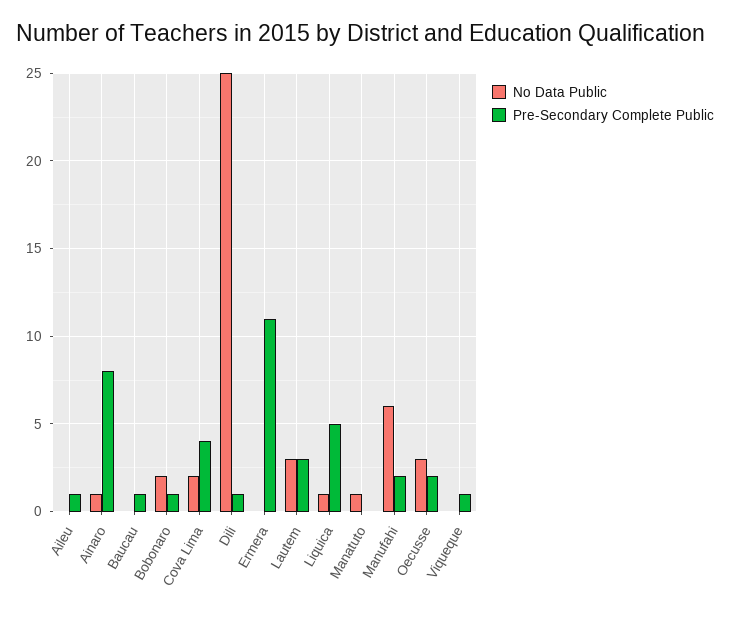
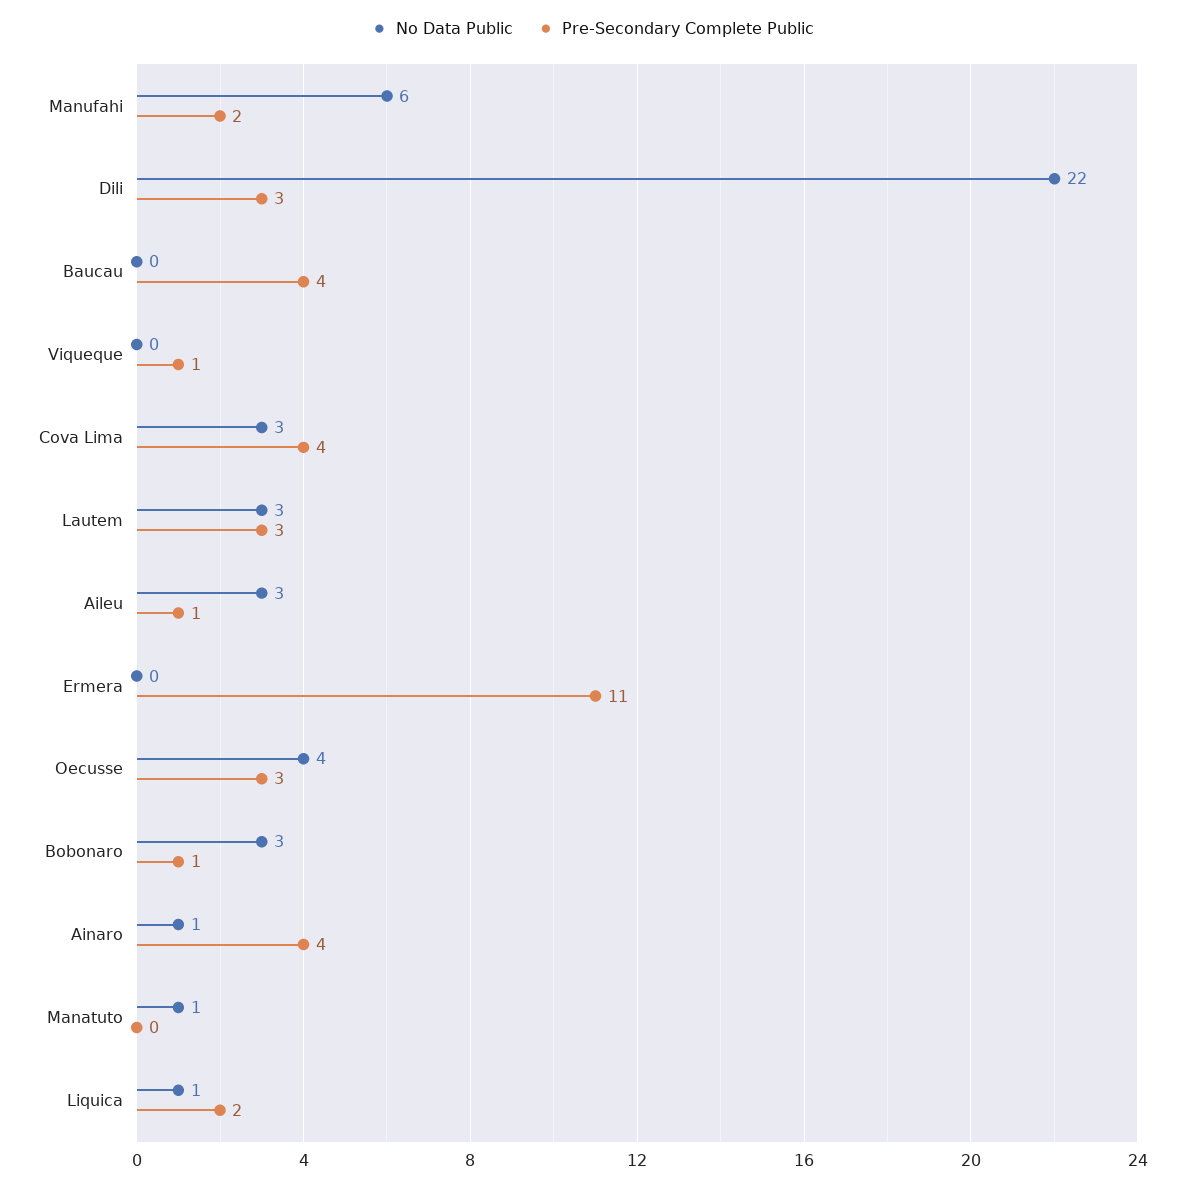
No Data Public, Aileu: 0 -> 3
Pre-Secondary Complete Public, Ainaro: 8 -> 4
Pre-Secondary Complete Public, Baucau: 1 -> 4
No Data Public, Bobonaro: 2 -> 3
No Data Public, Cova Lima: 2 -> 3
No Data Public, Dili: 25 -> 22
Pre-Secondary Complete Public, Dili: 1 -> 3
Pre-Secondary Complete Public, Liquica: 5 -> 2
No Data Public, Oecusse: 3 -> 4
Pre-Secondary Complete Public, Oecusse: 2 -> 3

